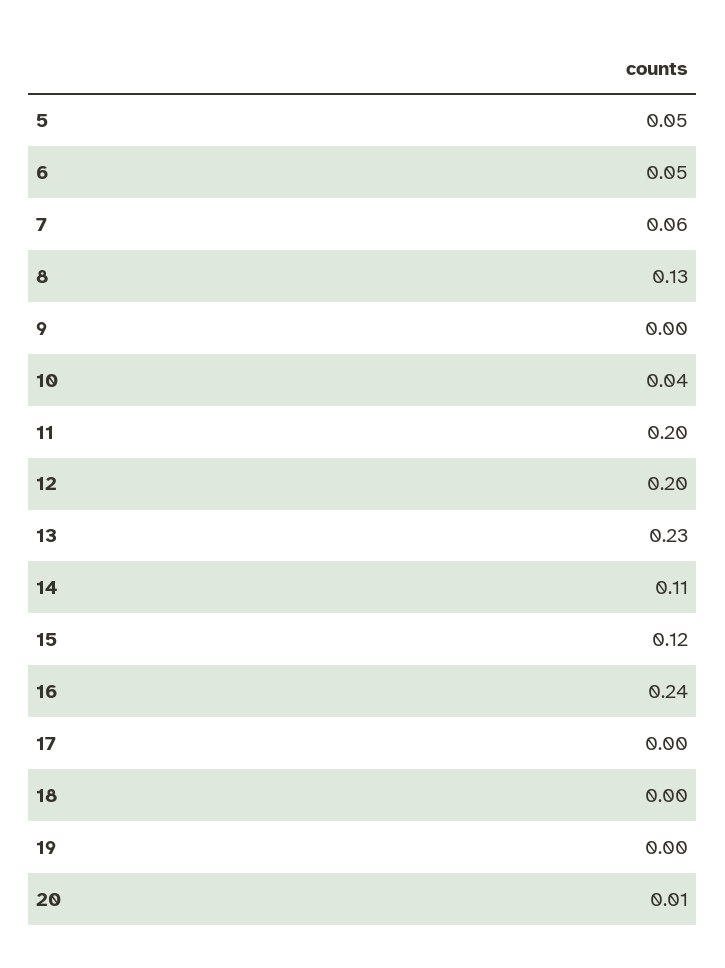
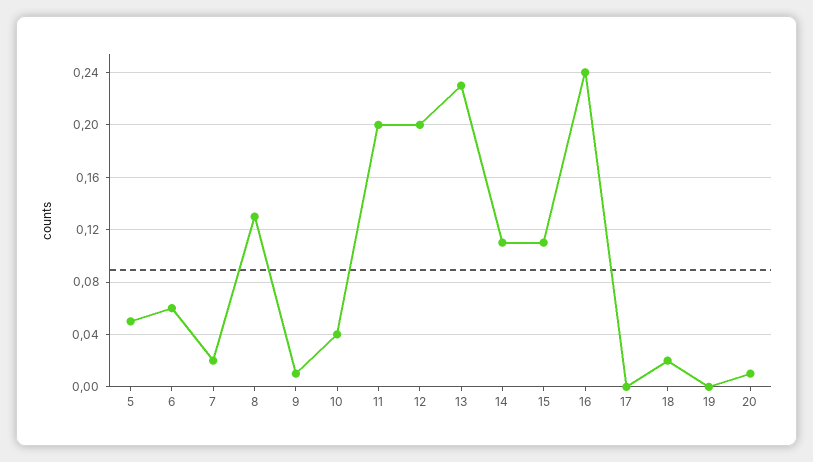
6: 0.05 -> 0.06
7: 0.06 -> 0.02
9: 0 -> 0.01
15: 0.12 -> 0.11
18: 0 -> 0.02

